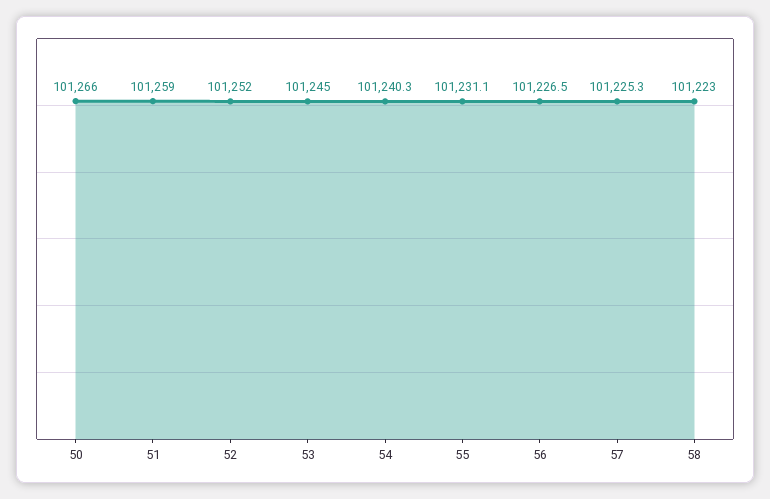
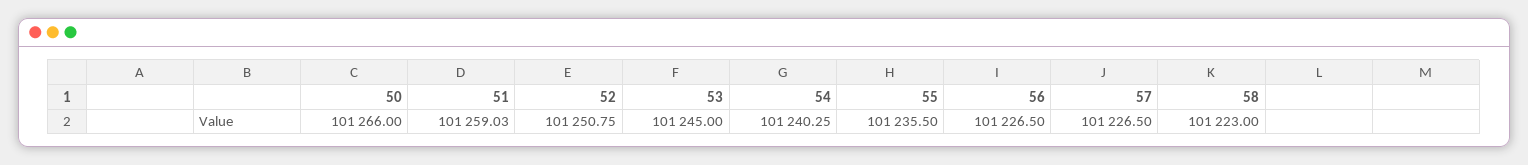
52: 101252 -> 101250.75
55: 101231.1 -> 101235.5
57: 101225.3 -> 101226.5

